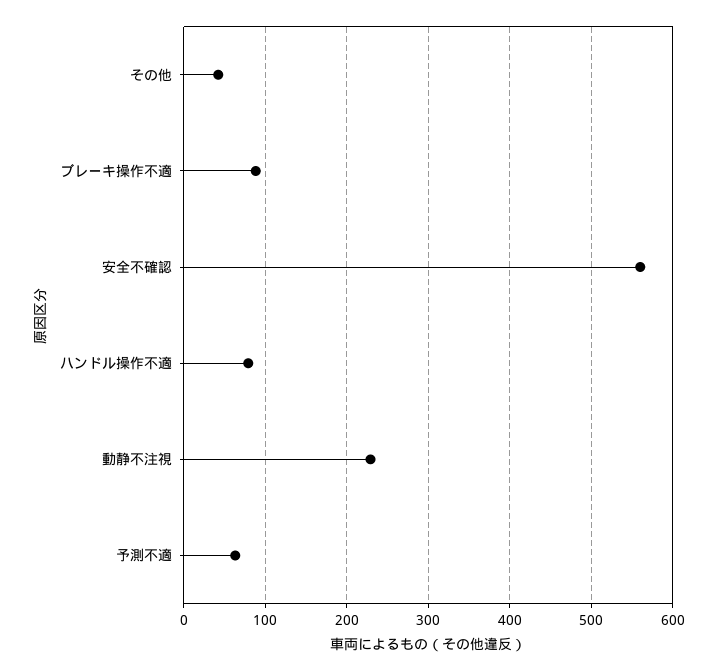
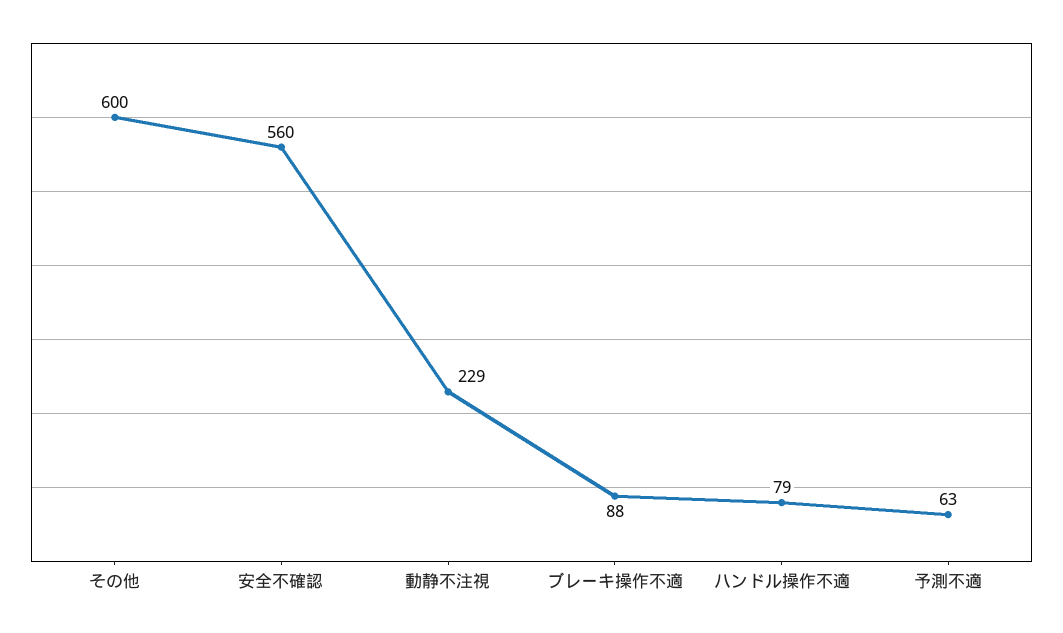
その他: 40 -> 600

